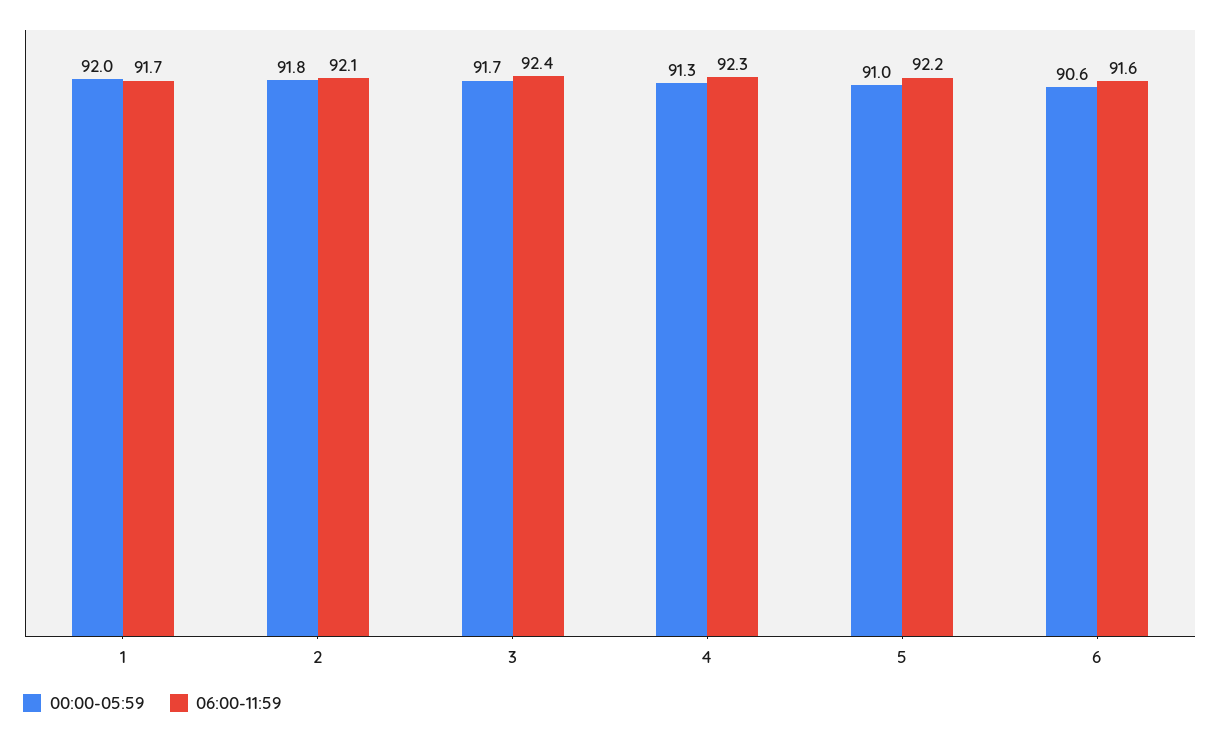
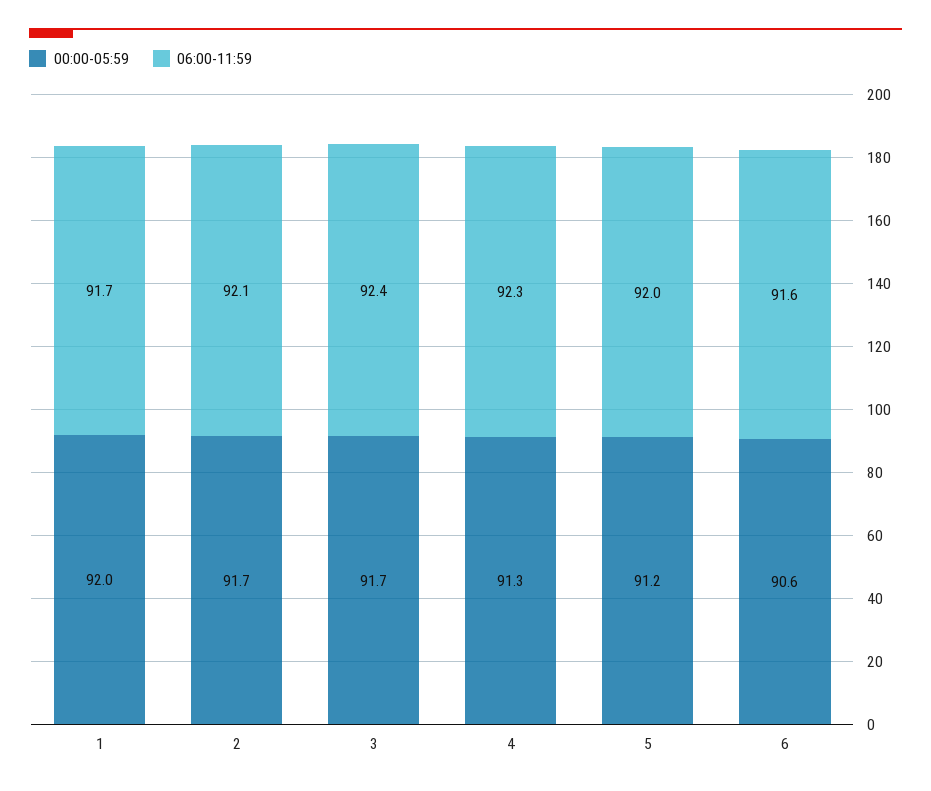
00:00-05:59, 2: 91.8 -> 91.7
00:00-05:59, 5: 91 -> 91.2
06:00-11:59, 5: 92.2 -> 92

